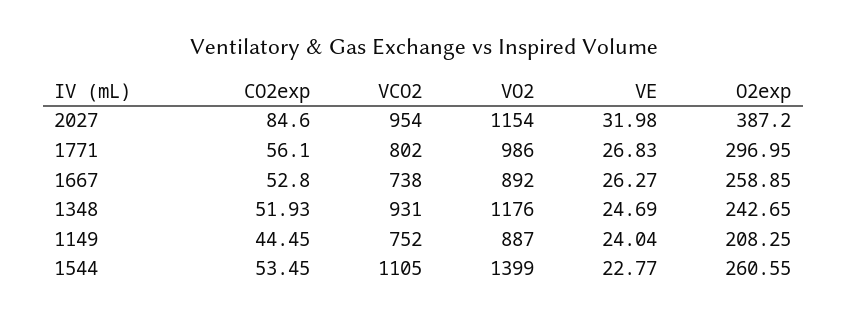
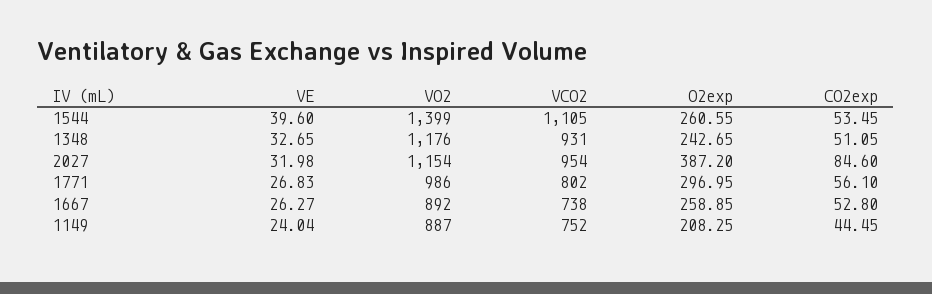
CO2exp, 1348: 51.93 -> 51.05
VE, 1348: 24.69 -> 32.65
VE, 1544: 22.77 -> 39.6

